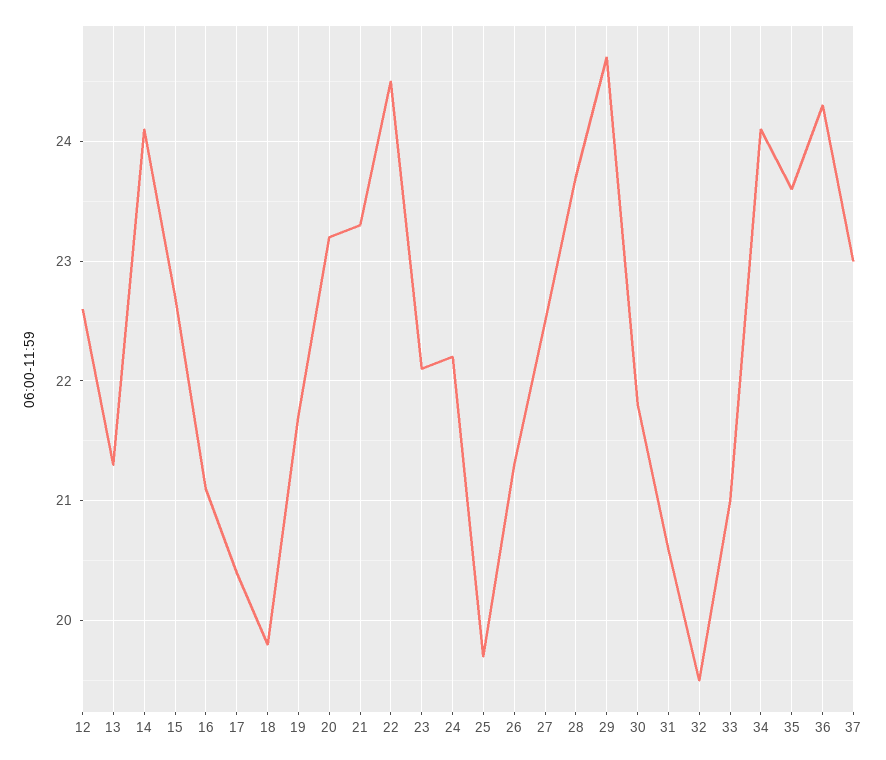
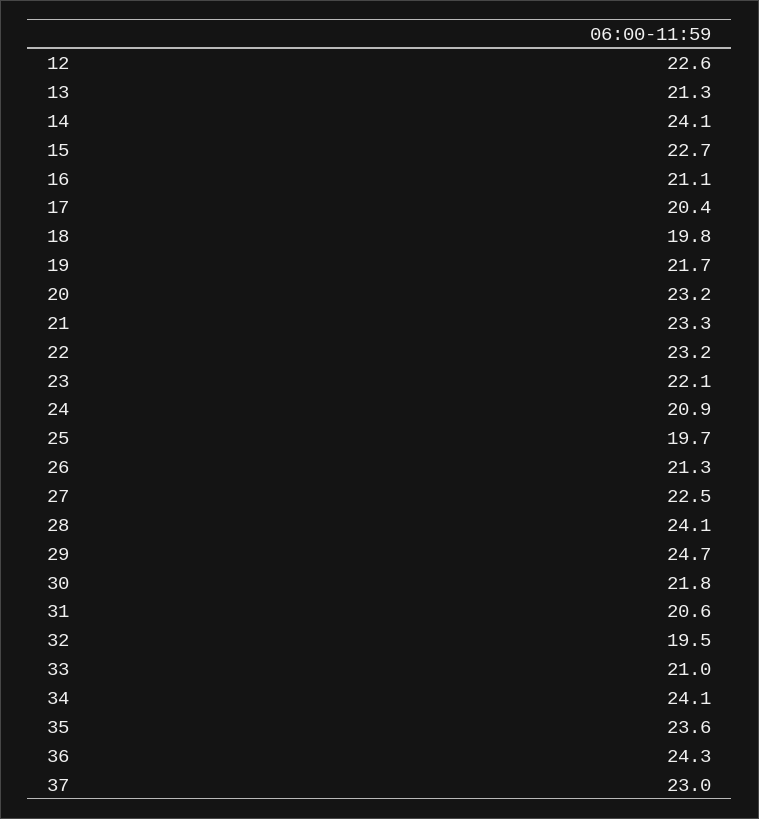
22: 24.5 -> 23.2
24: 22.2 -> 20.9
28: 23.7 -> 24.1

